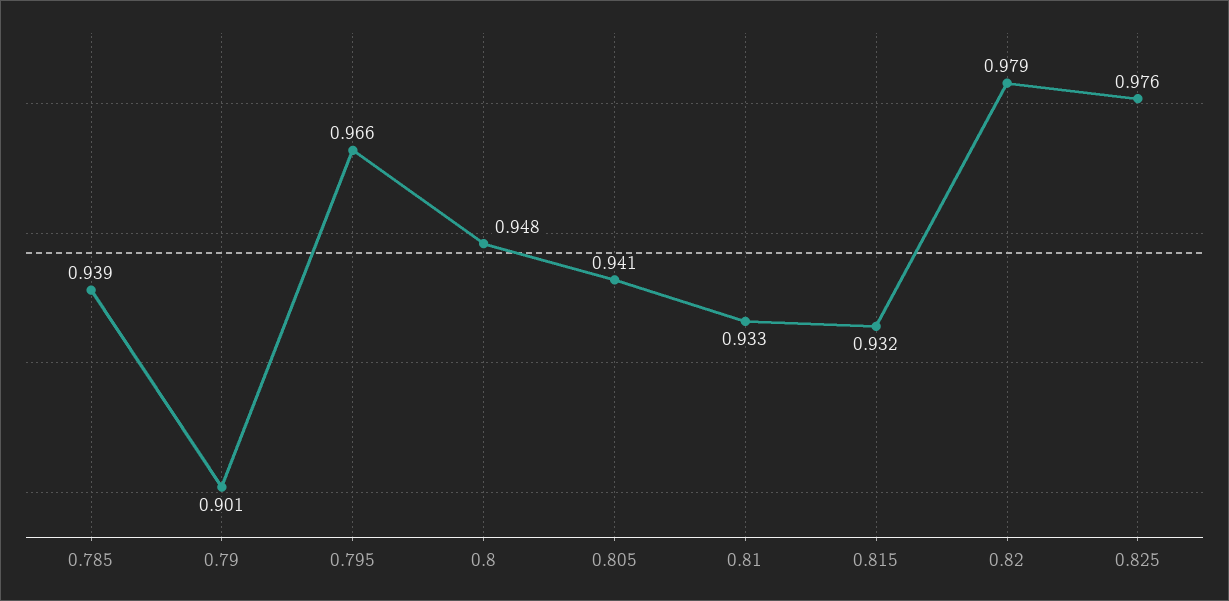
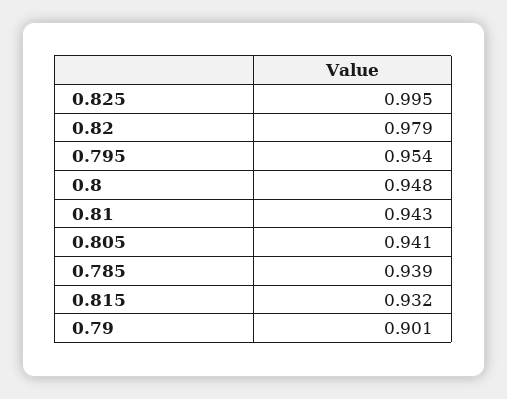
0.795: 0.966 -> 0.954
0.81: 0.933 -> 0.943
0.825: 0.976 -> 0.995

